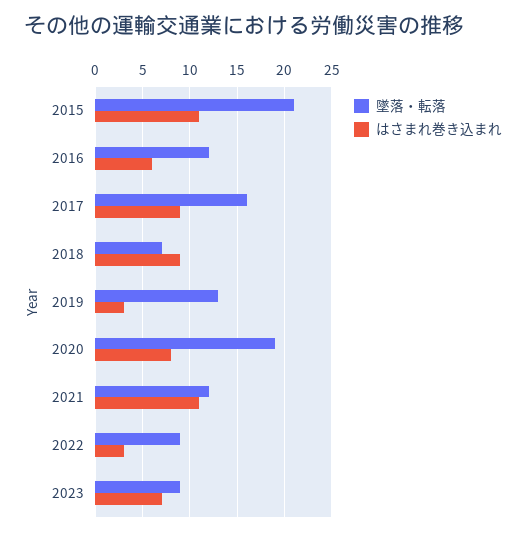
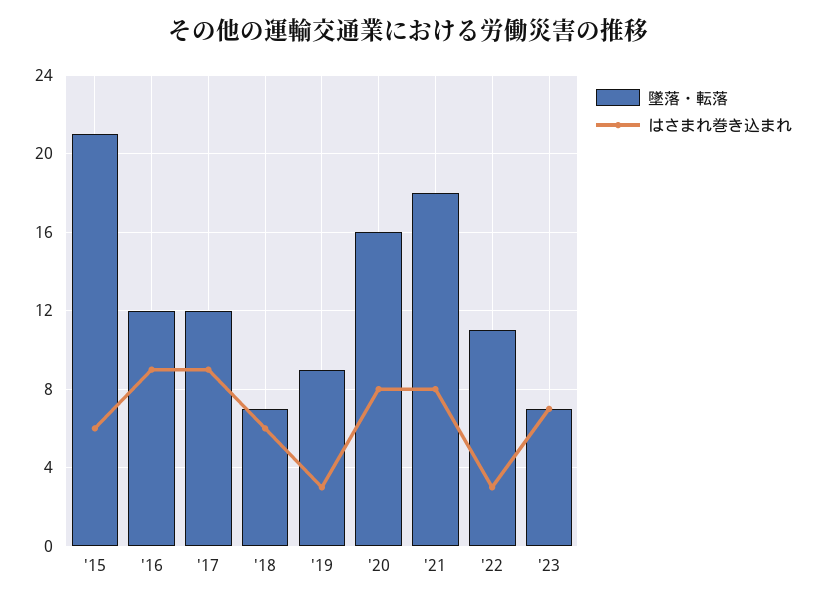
はさまれ巻き込まれ, 2015: 11 -> 6
はさまれ巻き込まれ, 2016: 6 -> 9
墜落・転落, 2017: 16 -> 12
はさまれ巻き込まれ, 2018: 9 -> 6
墜落・転落, 2019: 13 -> 9
墜落・転落, 2020: 19 -> 16
墜落・転落, 2021: 12 -> 18
はさまれ巻き込まれ, 2021: 11 -> 8
墜落・転落, 2022: 9 -> 11
墜落・転落, 2023: 9 -> 7

